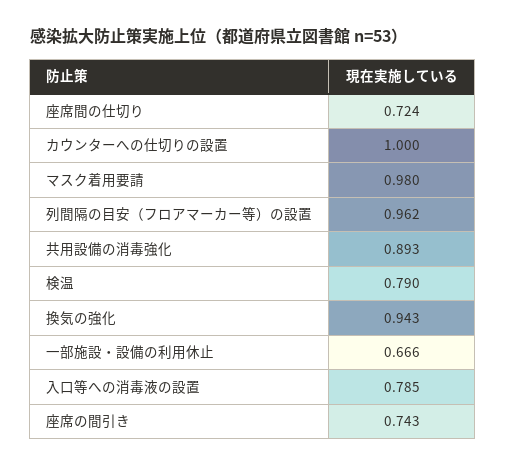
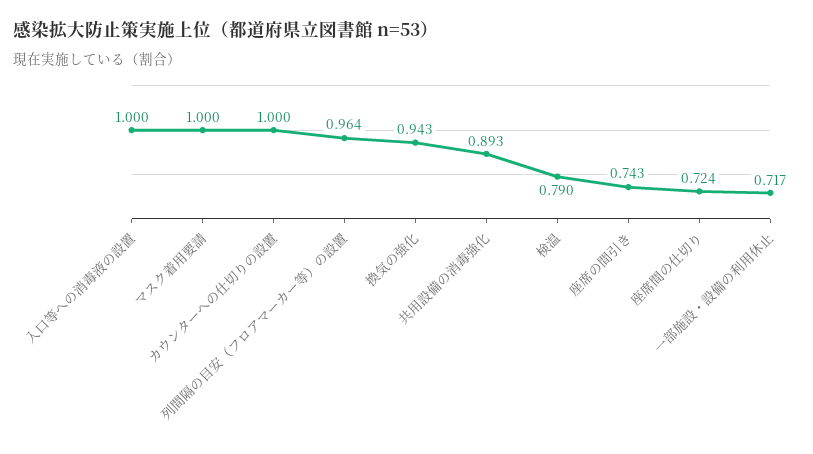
マスク着用要請: 0.98 -> 1
列間隔の目安（フロアマーカー等）の設置: 0.962 -> 0.964
一部施設・設備の利用休止: 0.666 -> 0.717
入口等への消毒液の設置: 0.785 -> 1

